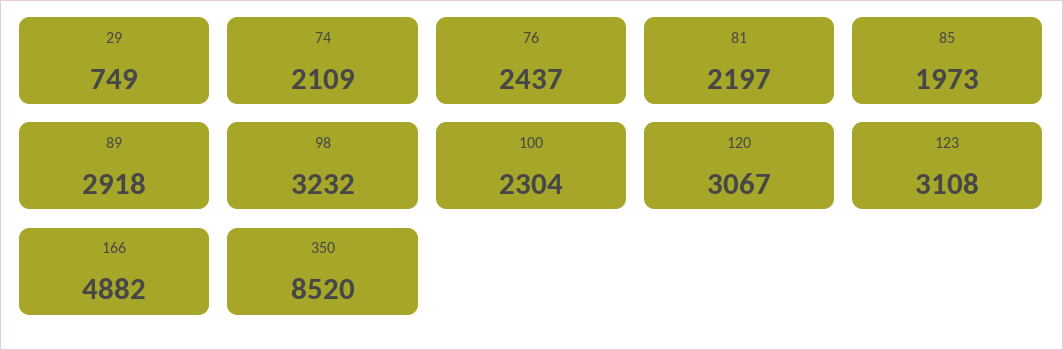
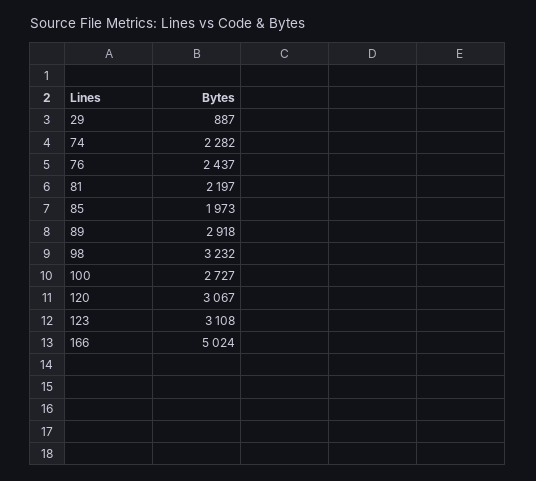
29: 749 -> 887
74: 2109 -> 2282
100: 2304 -> 2727
166: 4882 -> 5024
350: 8520 -> none

